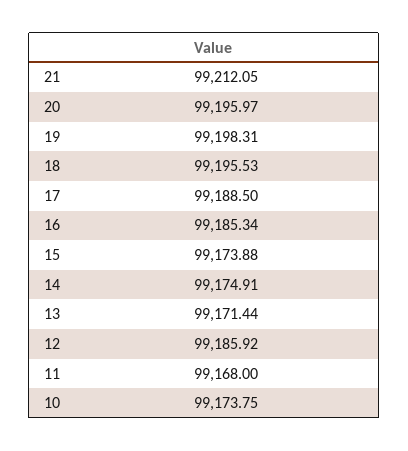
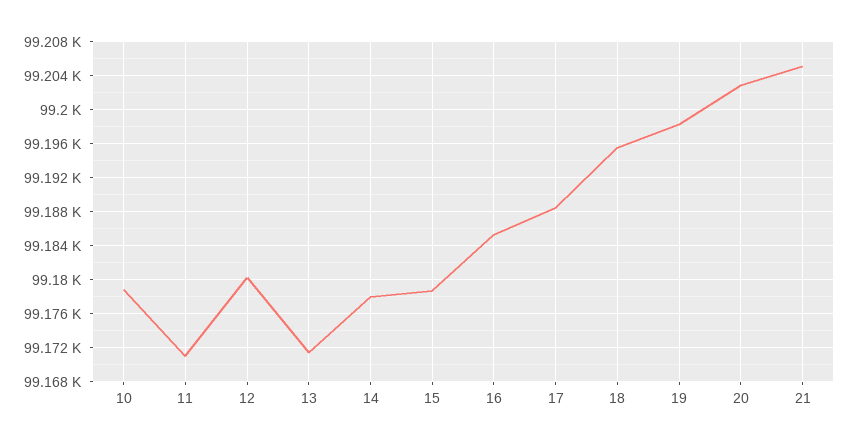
21: 99212.05 -> 99205
20: 99195.97 -> 99203
15: 99173.88 -> 99179
14: 99174.91 -> 99178
12: 99185.92 -> 99180
11: 99168 -> 99171
10: 99173.75 -> 99179

